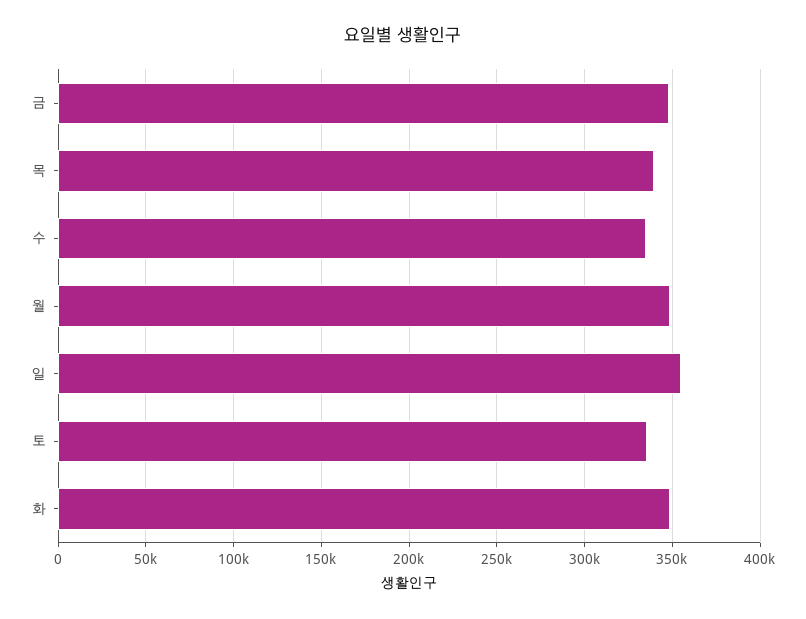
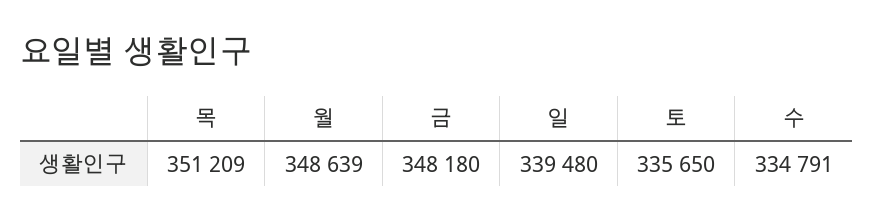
목: 340000 -> 351209
일: 355000 -> 339480
화: 350000 -> none

